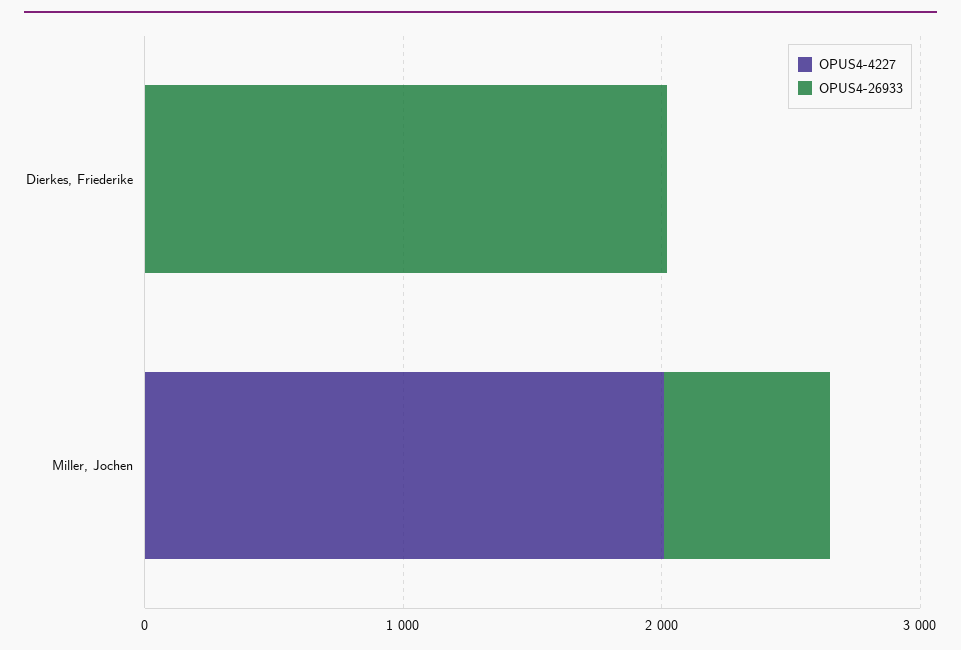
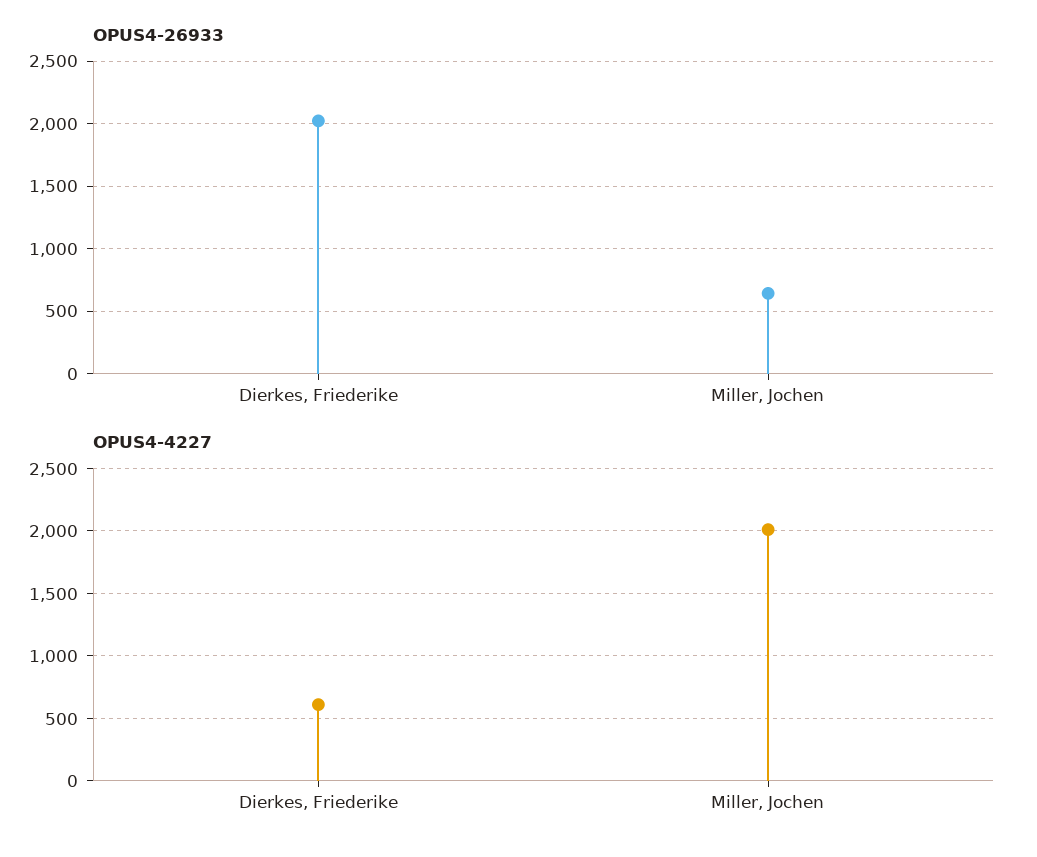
OPUS4-4227, Dierkes, Friederike: 0 -> 600

